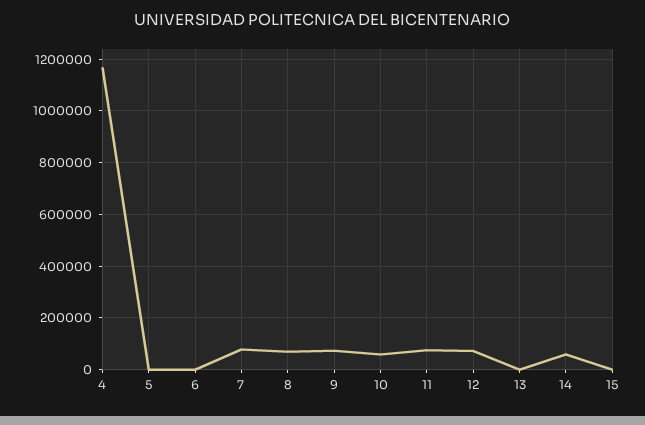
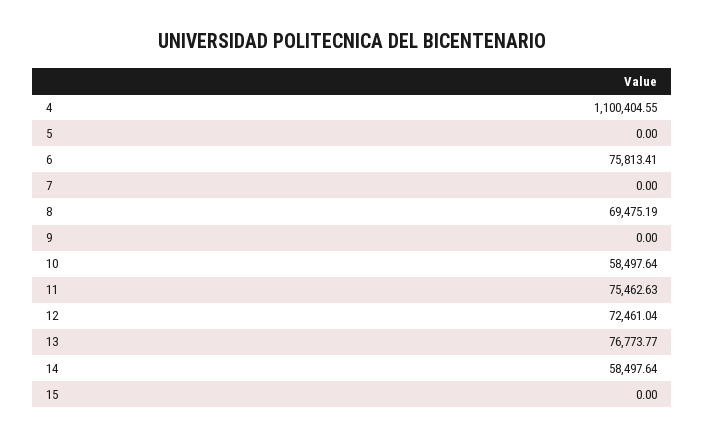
4: 1175000 -> 1100404.55
6: 0 -> 75813.41
7: 75000 -> 0
9: 75000 -> 0
13: 0 -> 76773.77

